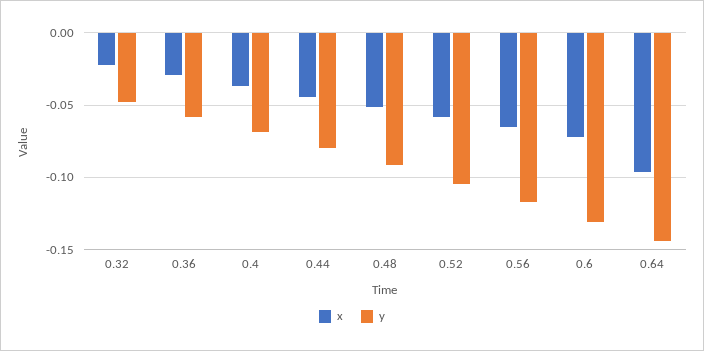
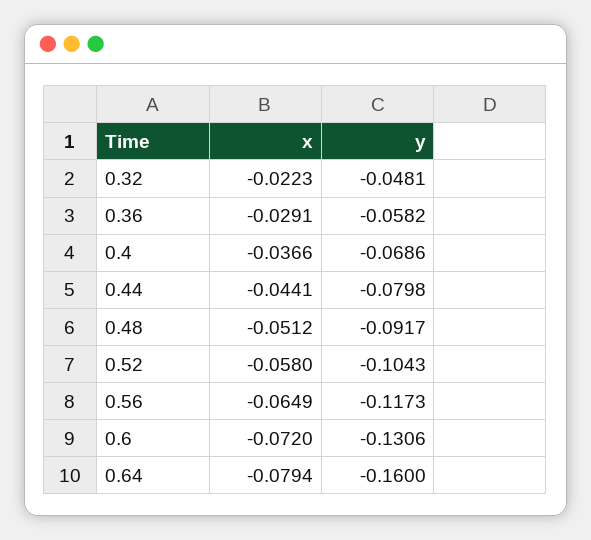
x, 0.64: -0.095 -> -0.0794
y, 0.64: -0.145 -> -0.16

